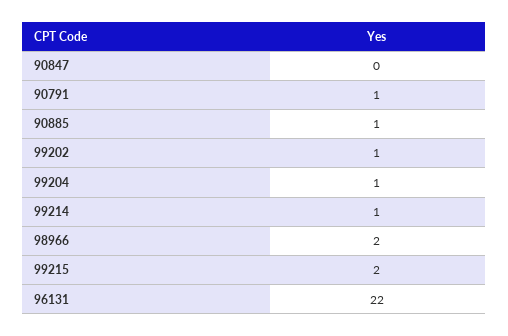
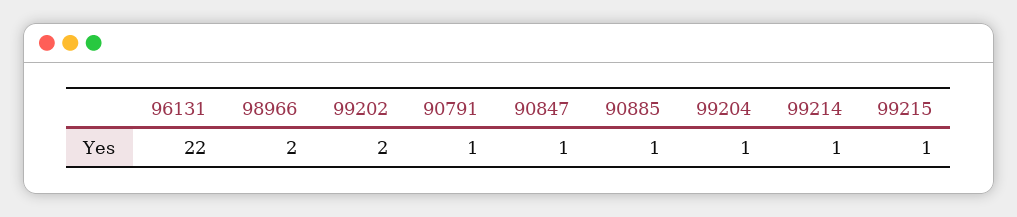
90847: 0 -> 1
99202: 1 -> 2
99215: 2 -> 1

